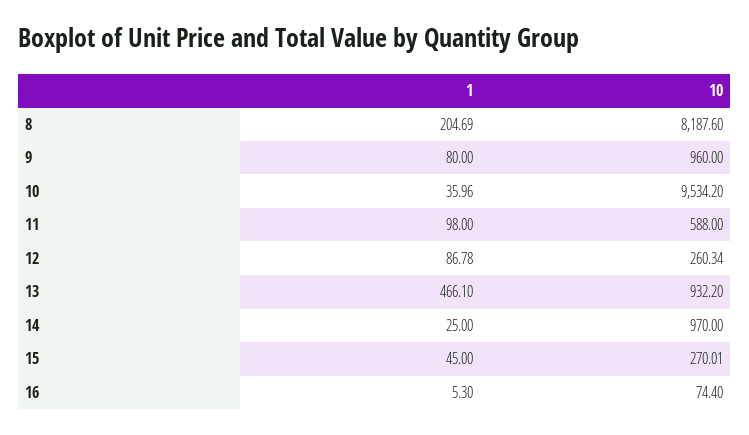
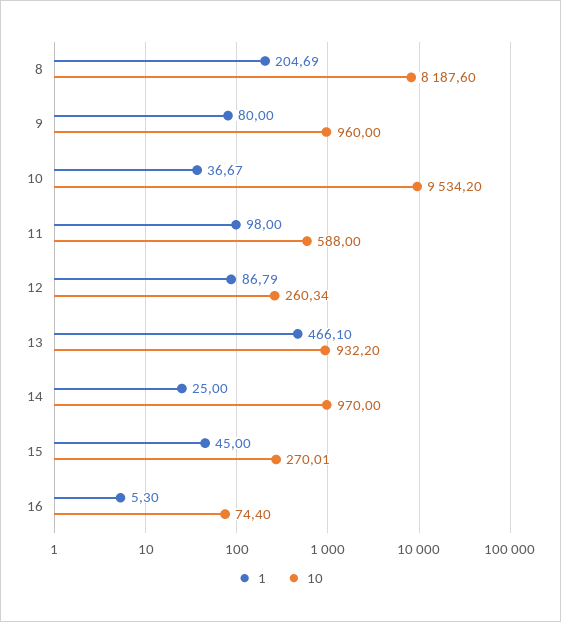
1, 10: 35.96 -> 36.67
1, 12: 86.78 -> 86.79

